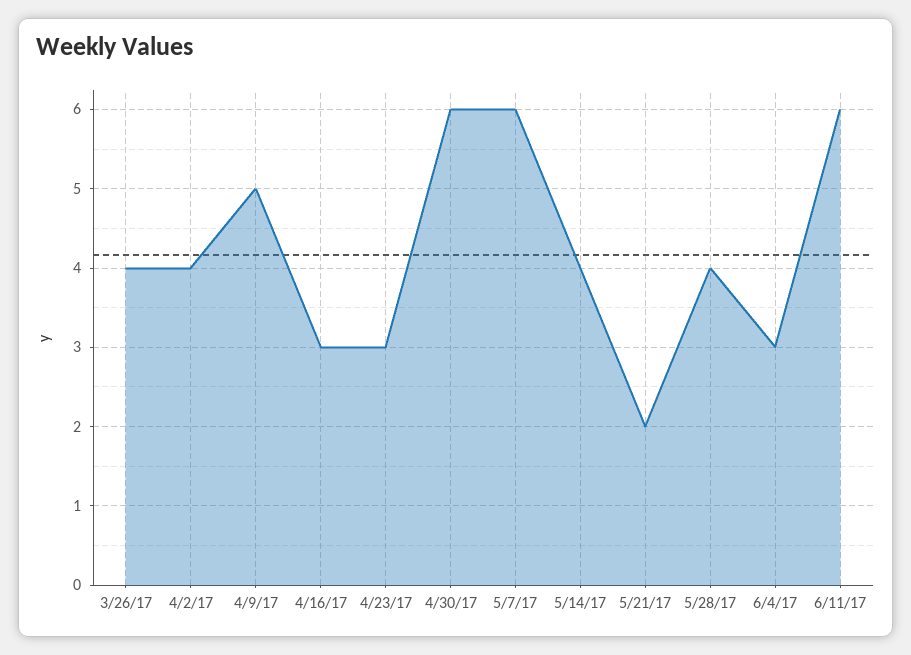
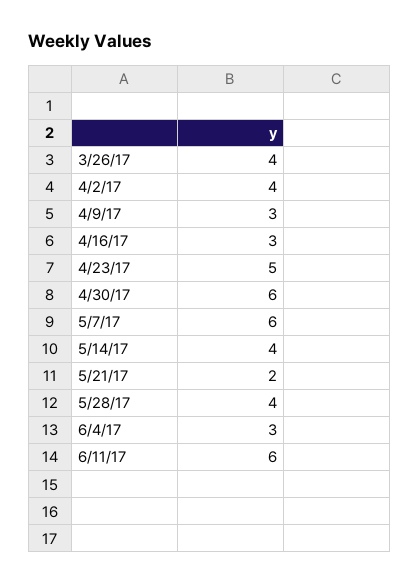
4/9/17: 5 -> 3
4/23/17: 3 -> 5

